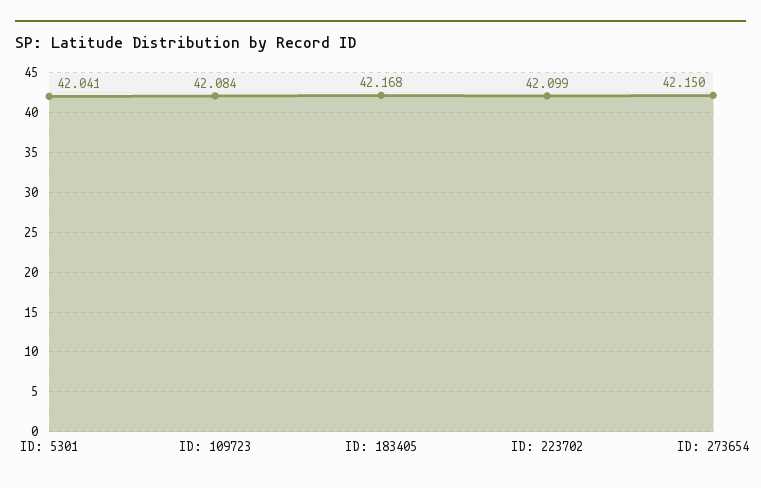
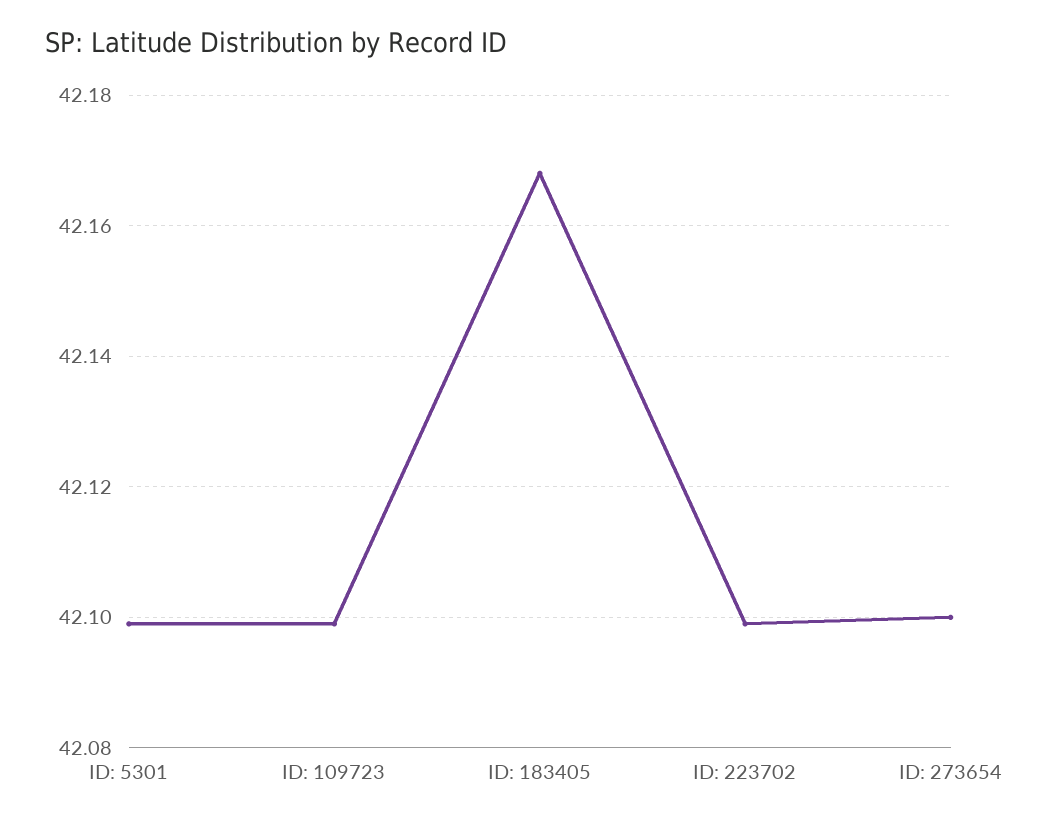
ID: 5301: 42.041 -> 42.1
ID: 109723: 42.084 -> 42.1
ID: 273654: 42.15 -> 42.1

